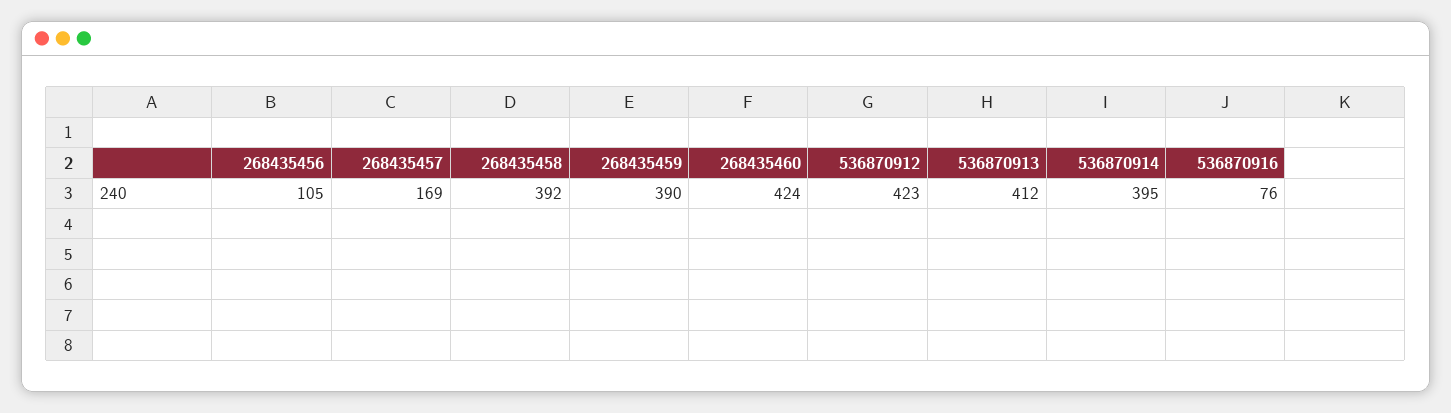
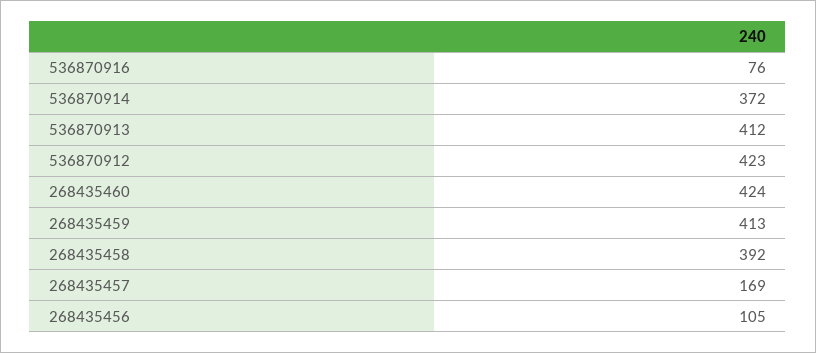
268435459: 390 -> 413
536870914: 395 -> 372

